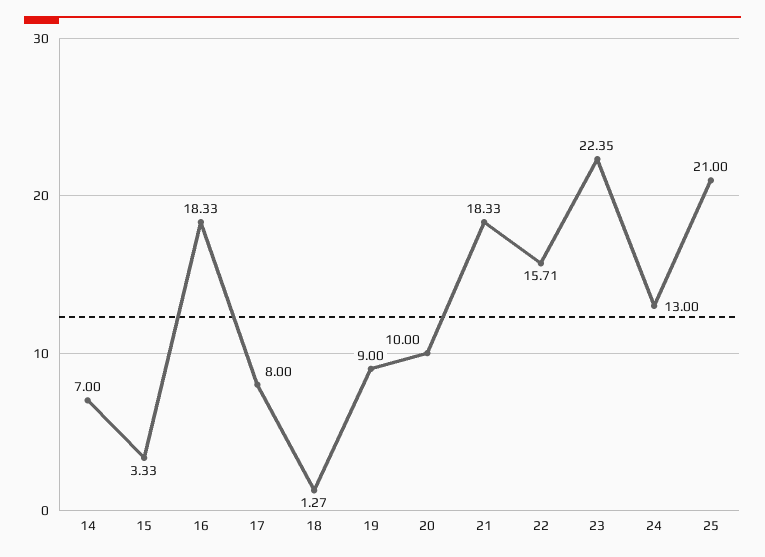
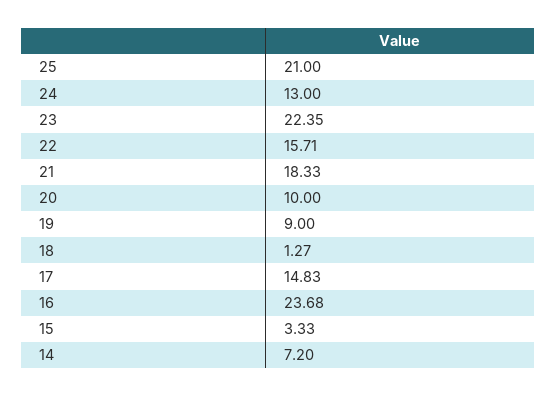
14: 7 -> 7.2
16: 18.33 -> 23.68
17: 8 -> 14.83

